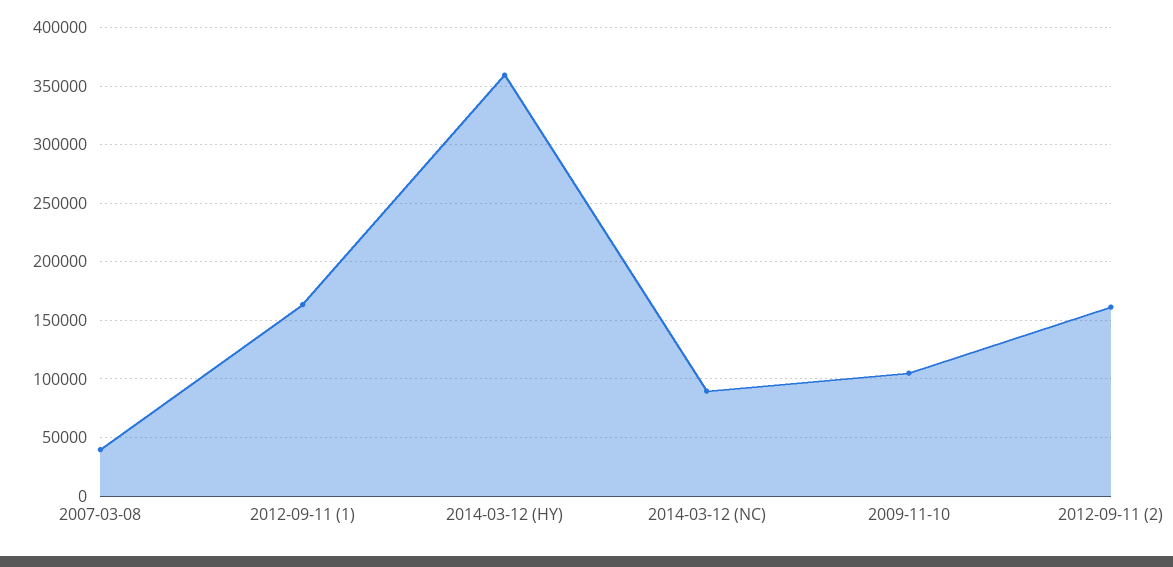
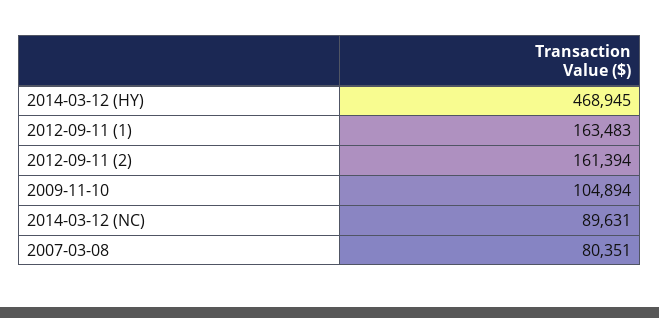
2007-03-08: 40000 -> 80351
2014-03-12 (HY): 360000 -> 468945

